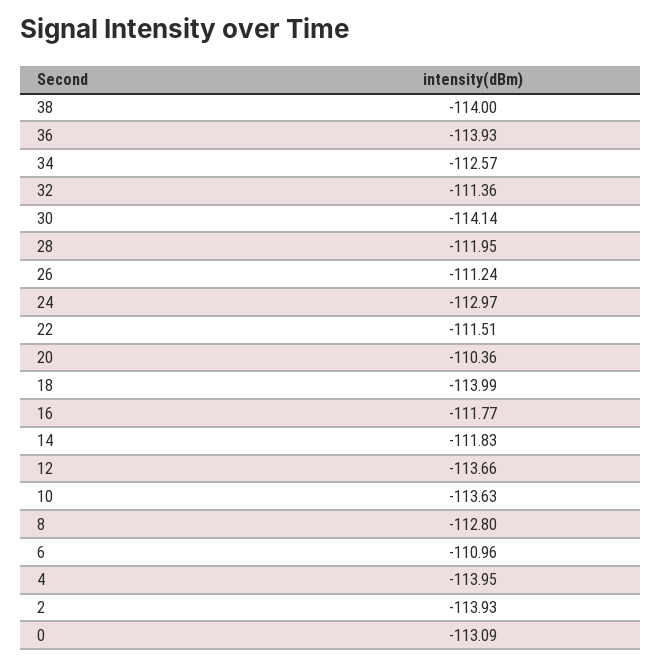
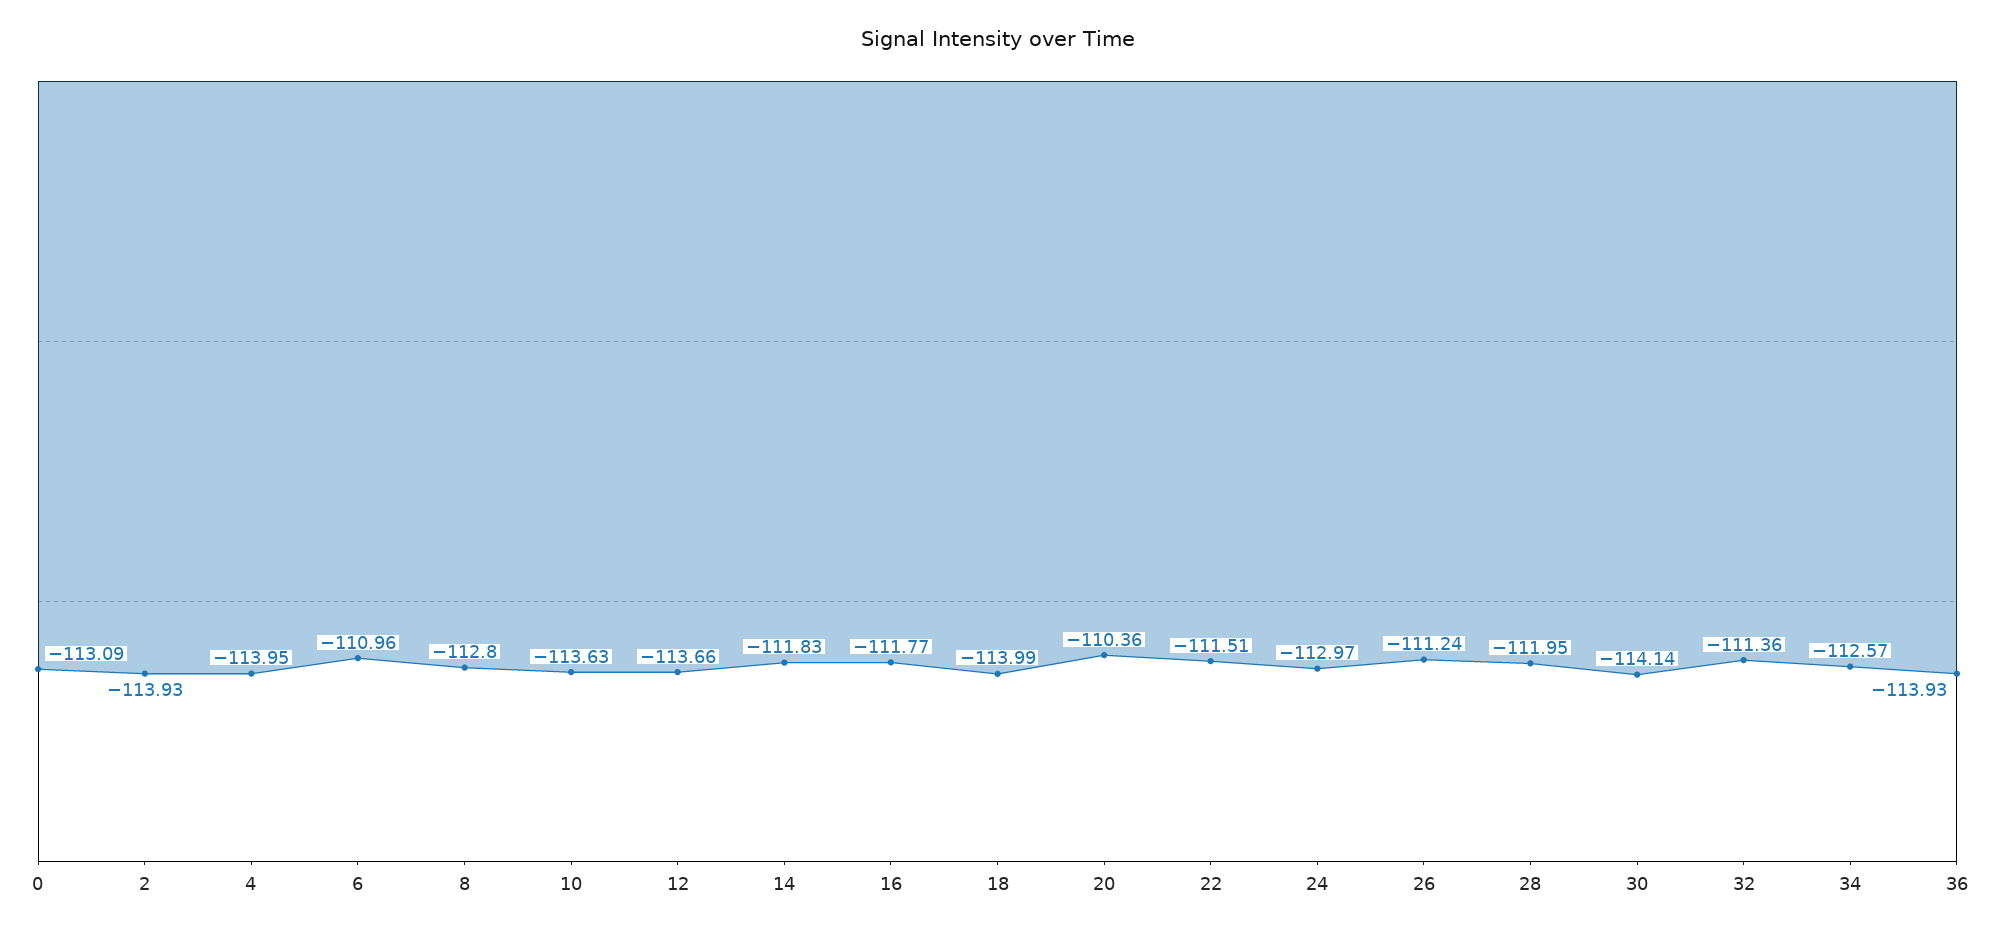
38: -114 -> none

